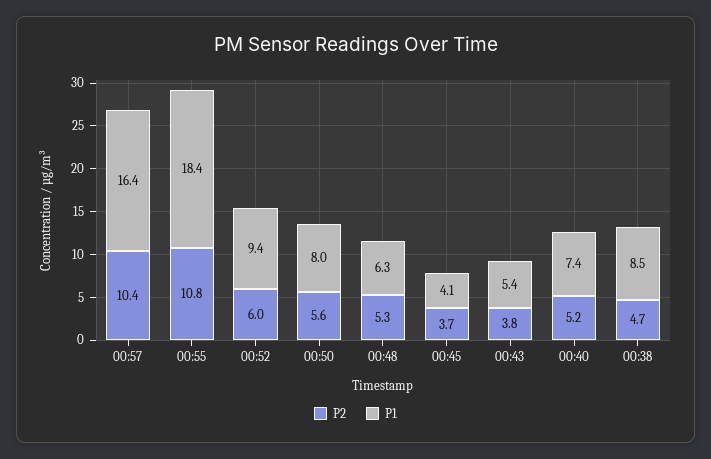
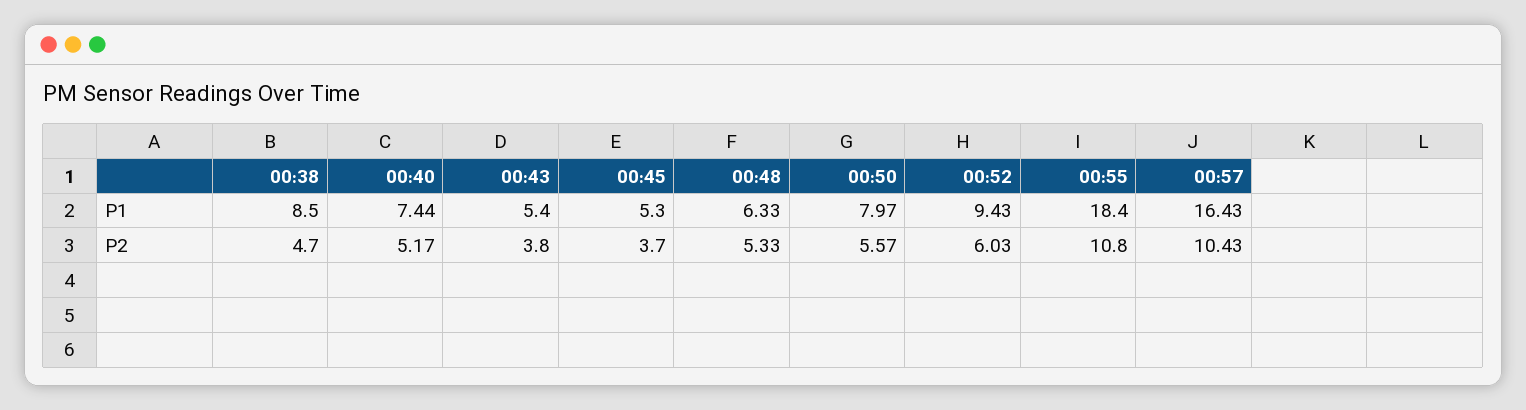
P1, 00:45: 4.1 -> 5.3

